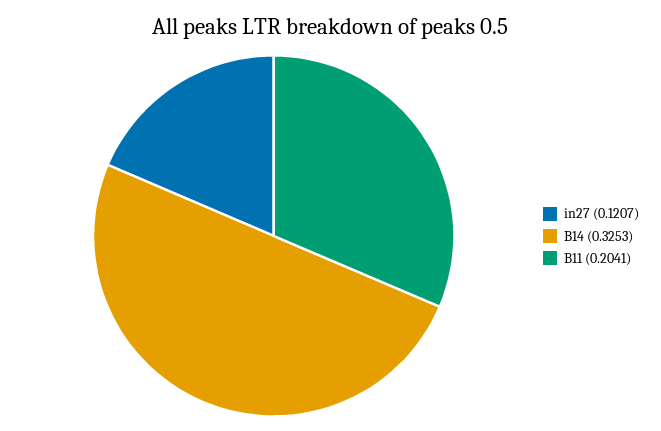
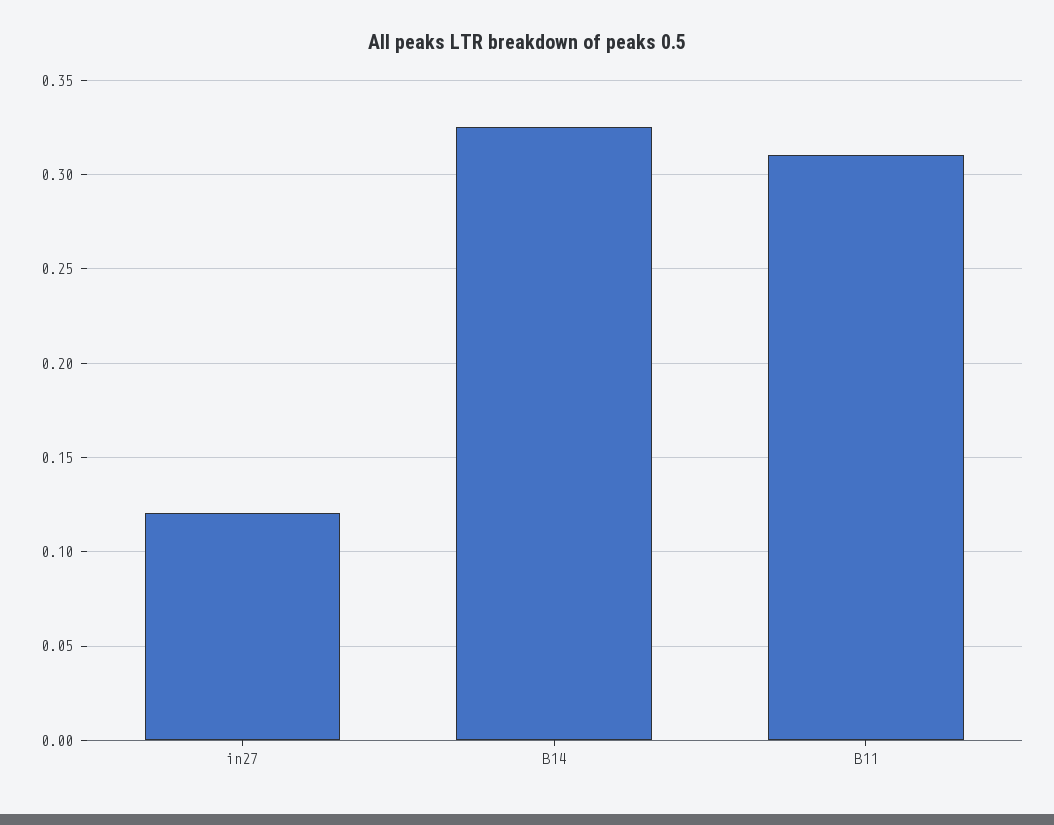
B11: 0.2041 -> 0.31

